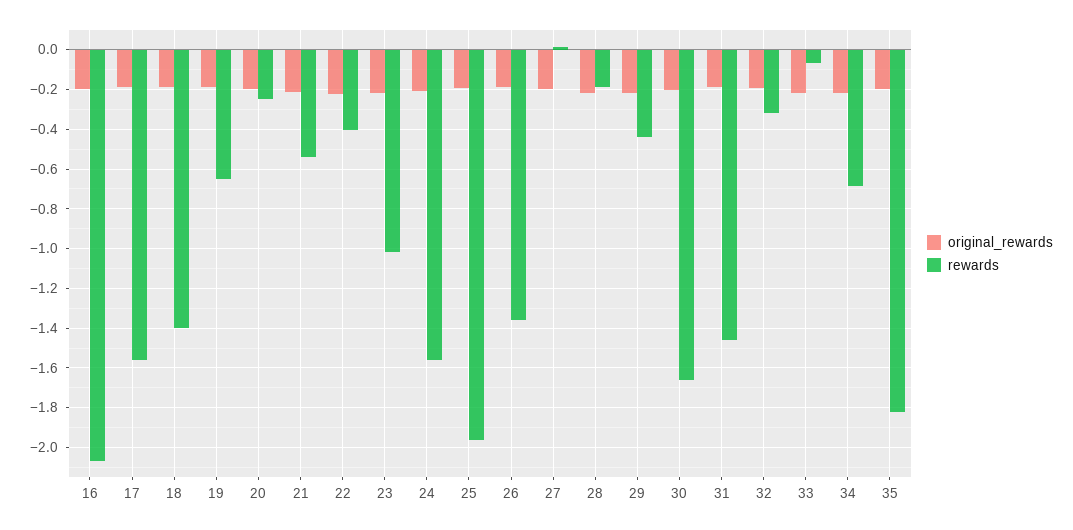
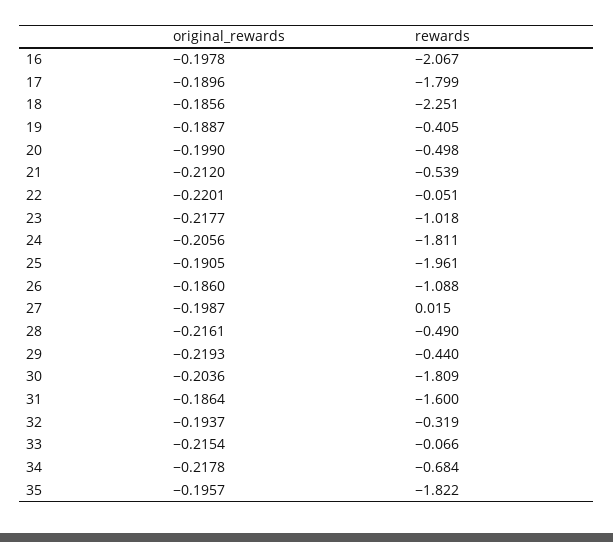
rewards, 17: -1.55 -> -1.799
rewards, 18: -1.4 -> -2.251
rewards, 19: -0.65 -> -0.405
rewards, 20: -0.25 -> -0.498
rewards, 22: -0.4 -> -0.051
rewards, 24: -1.55 -> -1.811
rewards, 26: -1.35 -> -1.088
rewards, 28: -0.2 -> -0.49
rewards, 30: -1.65 -> -1.809
rewards, 31: -1.45 -> -1.6

